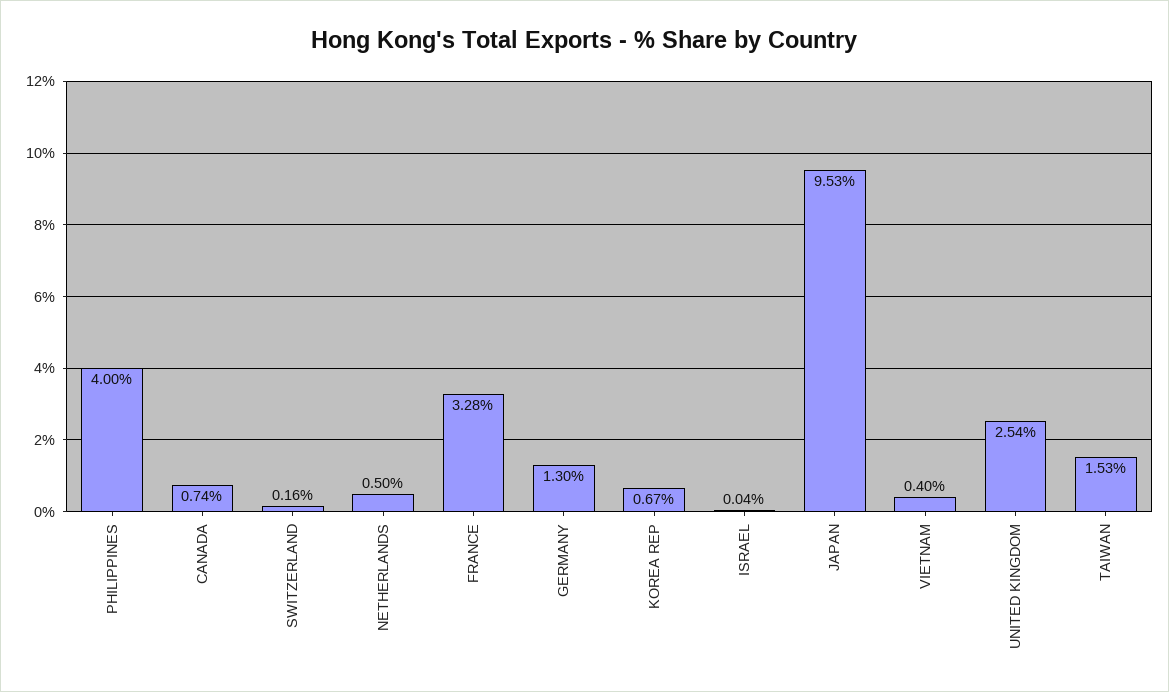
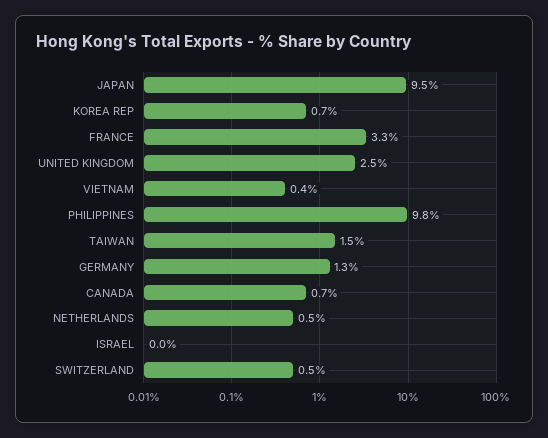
PHILIPPINES: 4 -> 9.8
SWITZERLAND: 0.16 -> 0.5

